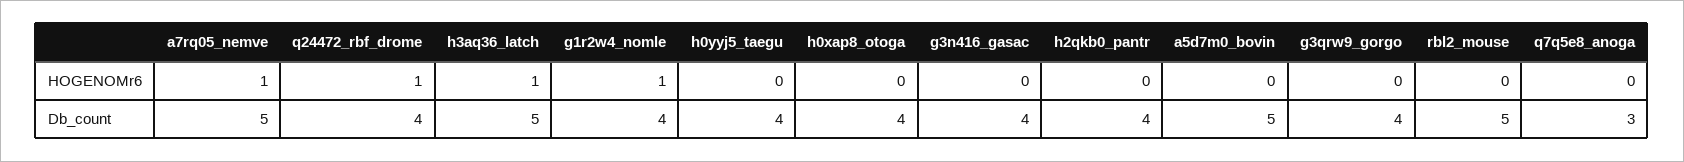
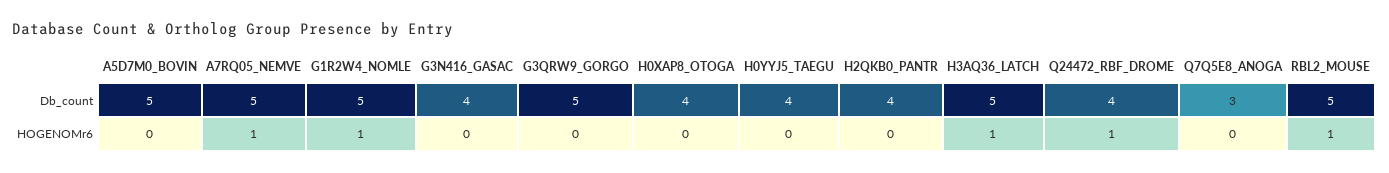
rbl2_mouse, HOGENOMr6: 0 -> 1
g1r2w4_nomle, Db_count: 4 -> 5
g3qrw9_gorgo, Db_count: 4 -> 5

